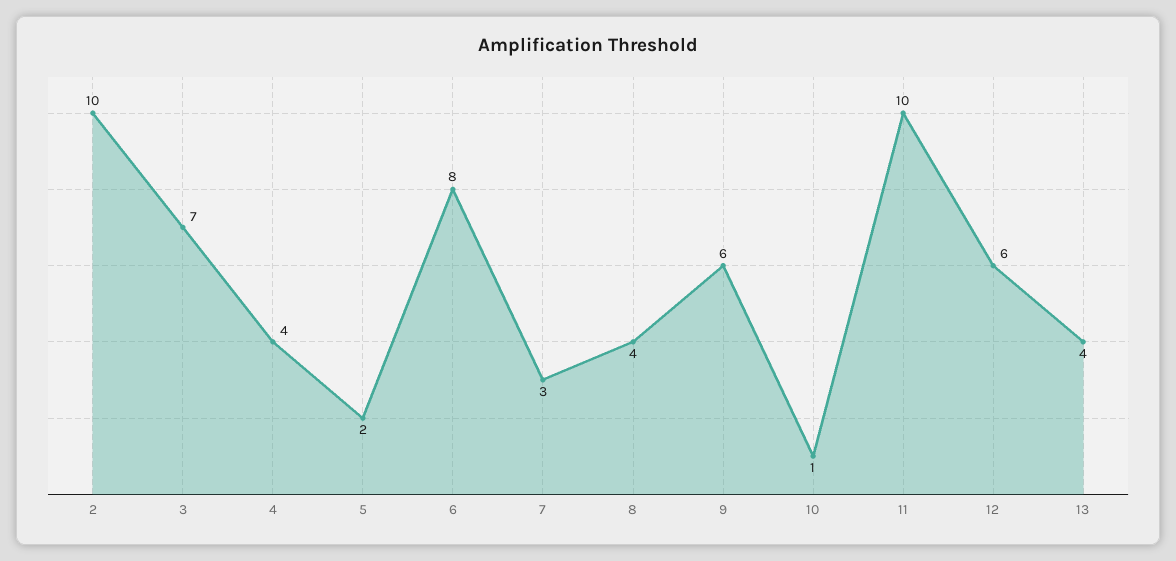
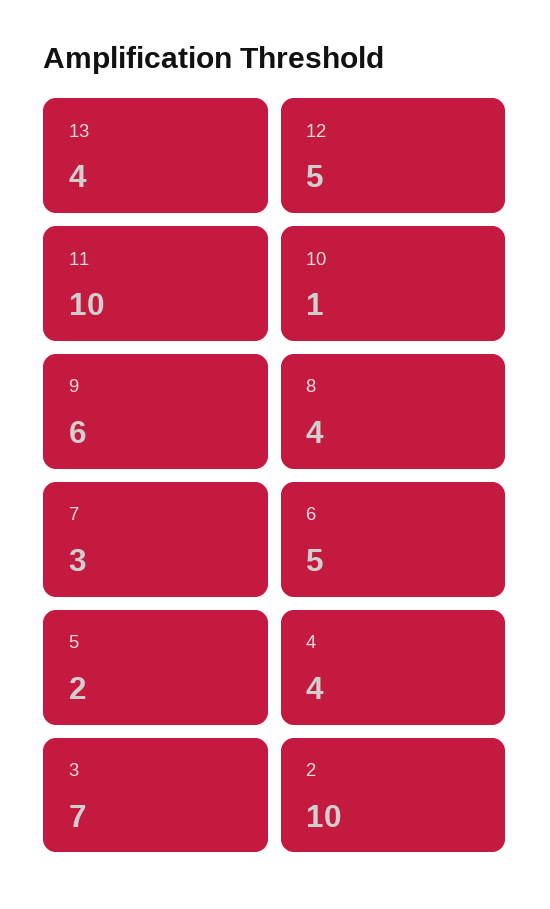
6: 8 -> 5
12: 6 -> 5

